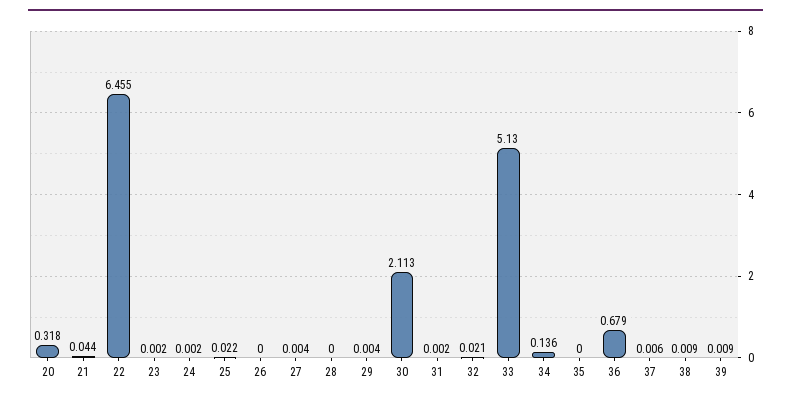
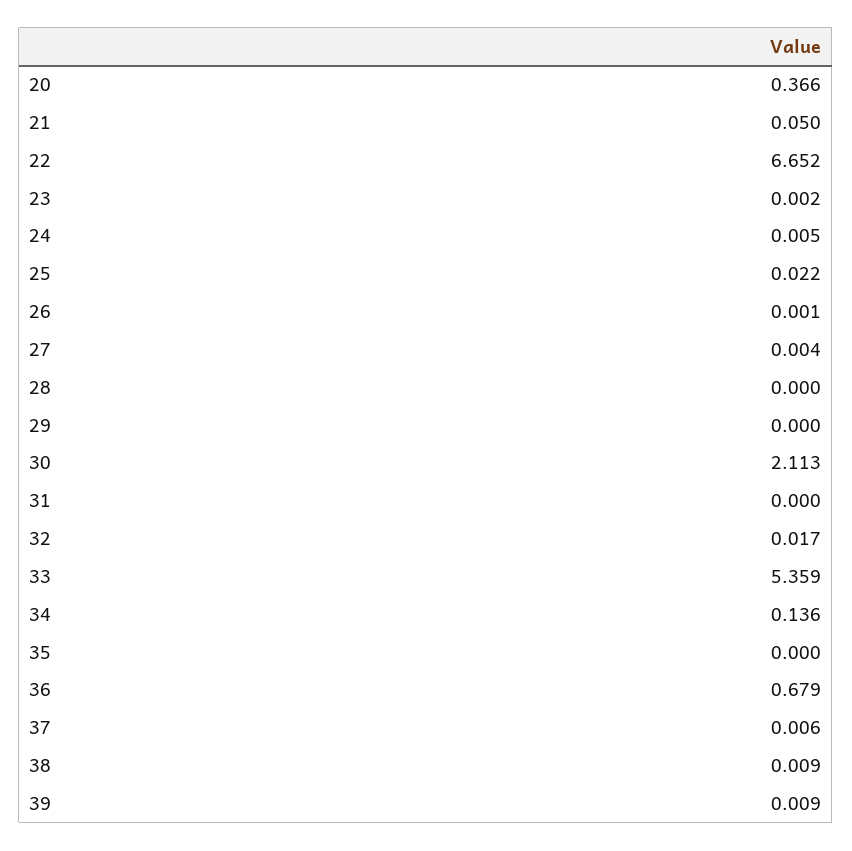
20: 0.318 -> 0.366
21: 0.044 -> 0.05
22: 6.455 -> 6.652
24: 0.002 -> 0.005
26: 0 -> 0.001
29: 0.004 -> 0
31: 0.002 -> 0
32: 0.021 -> 0.017
33: 5.13 -> 5.359

